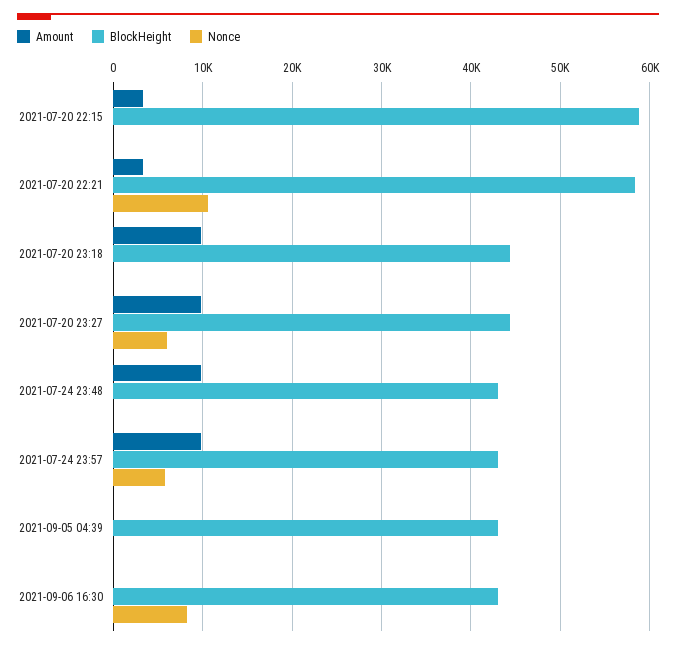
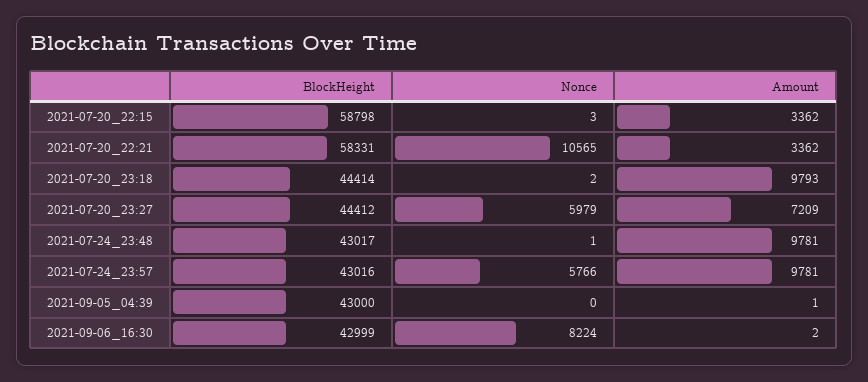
Amount, 2021-07-20 23:27: 10000 -> 7209

